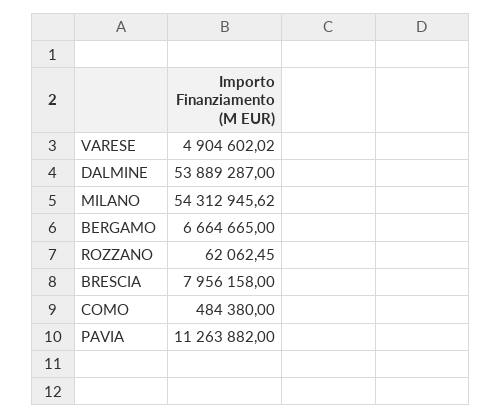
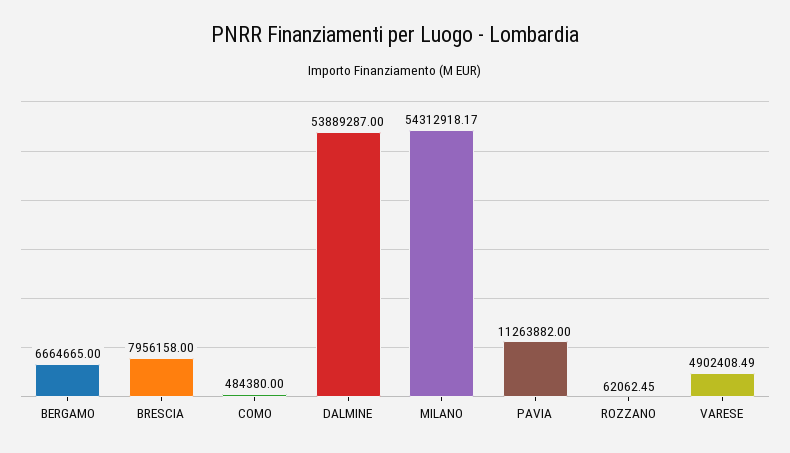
VARESE: 4904602.02 -> 4902408.49
MILANO: 54312945.62 -> 54312918.17

